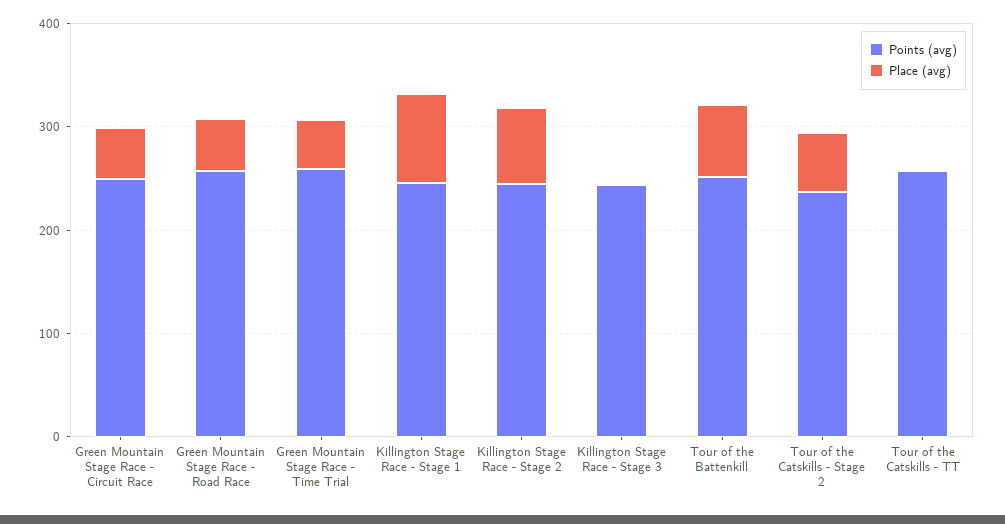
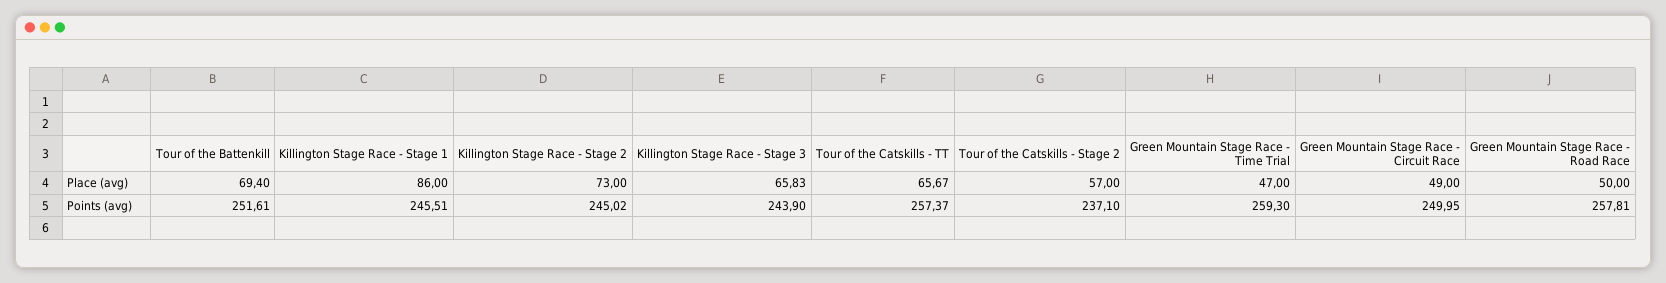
Place (avg), Killington Stage Race - Stage 3: 0 -> 65.83
Place (avg), Tour of the Catskills - TT: 0 -> 65.67

